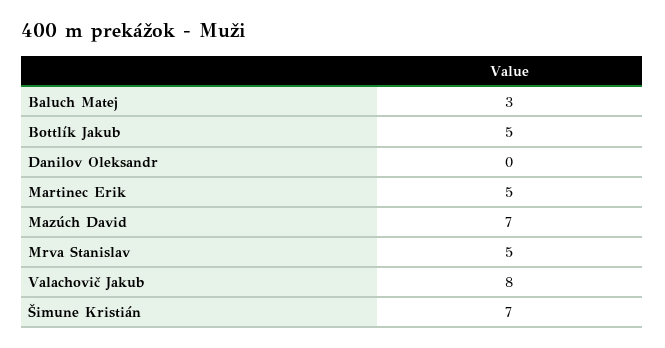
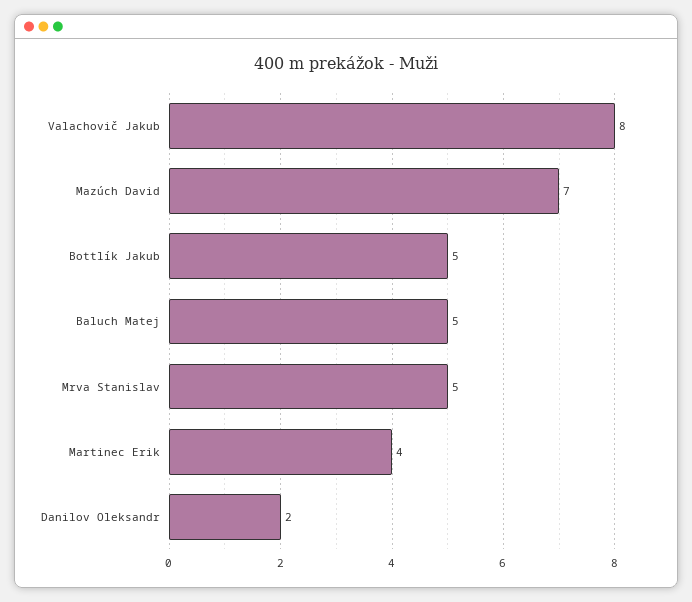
Baluch Matej: 3 -> 5
Danilov Oleksandr: 0 -> 2
Martinec Erik: 5 -> 4
Šimune Kristián: 7 -> none

